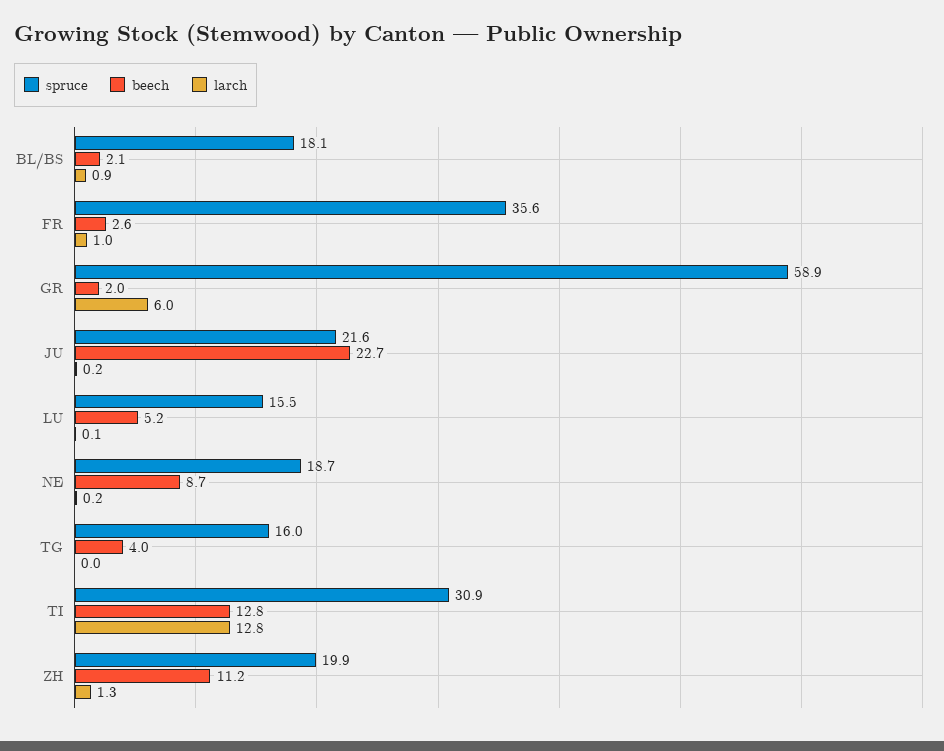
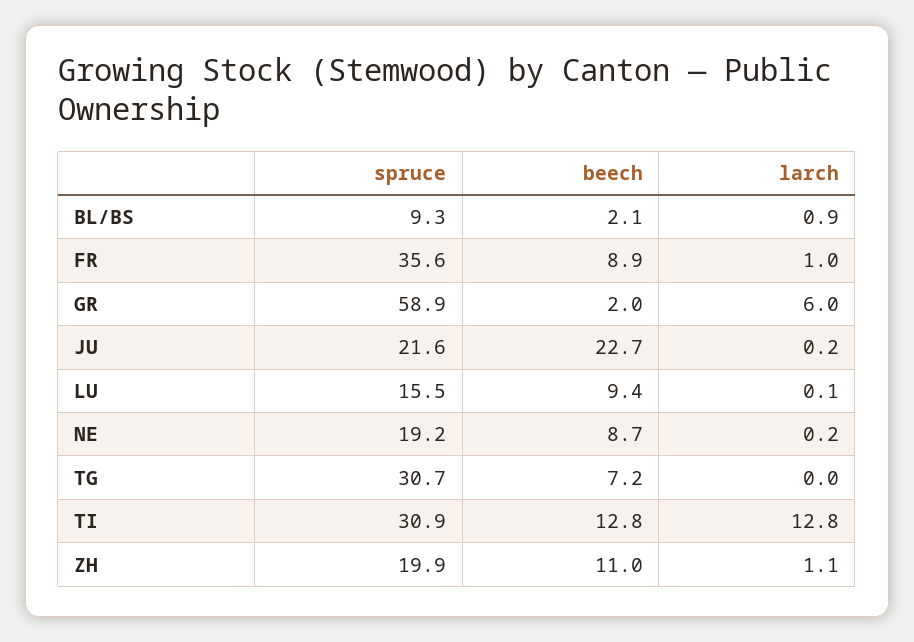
spruce, BL/BS: 18.1 -> 9.3
beech, FR: 2.6 -> 8.9
beech, LU: 5.2 -> 9.4
spruce, NE: 18.7 -> 19.2
spruce, TG: 16 -> 30.7
beech, TG: 4 -> 7.2
beech, ZH: 11.2 -> 11
larch, ZH: 1.3 -> 1.1

